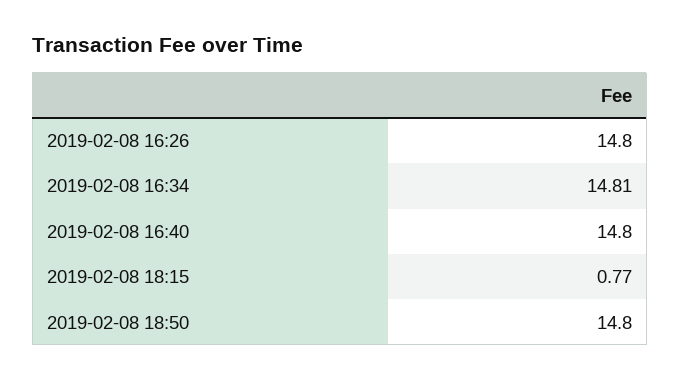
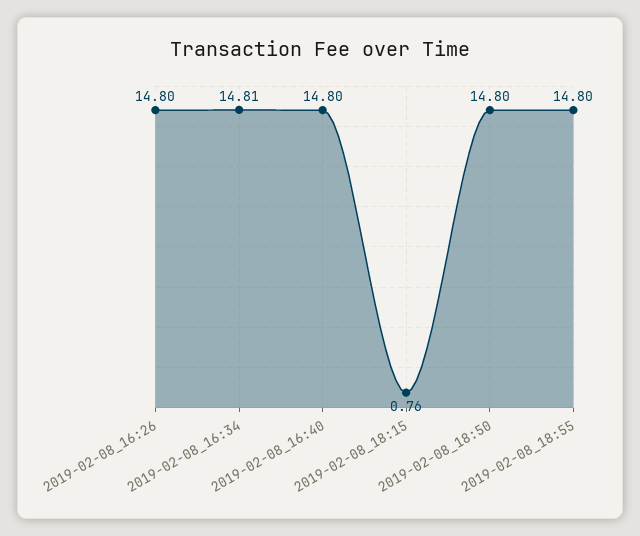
2019-02-08 18:15: 0.77 -> 0.76
2019-02-08_18:55: none -> 14.8

